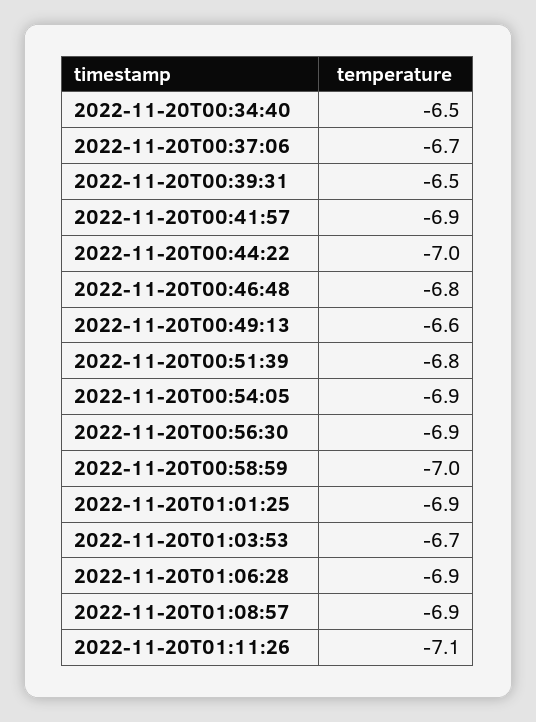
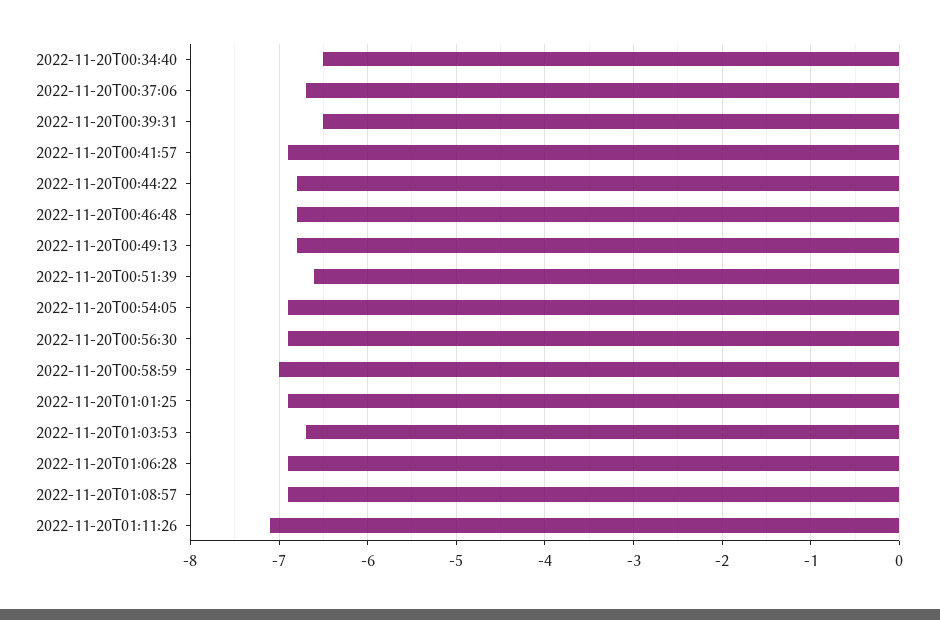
2022-11-20T00:44:22: -7 -> -6.8
2022-11-20T00:49:13: -6.6 -> -6.8
2022-11-20T00:51:39: -6.8 -> -6.6

